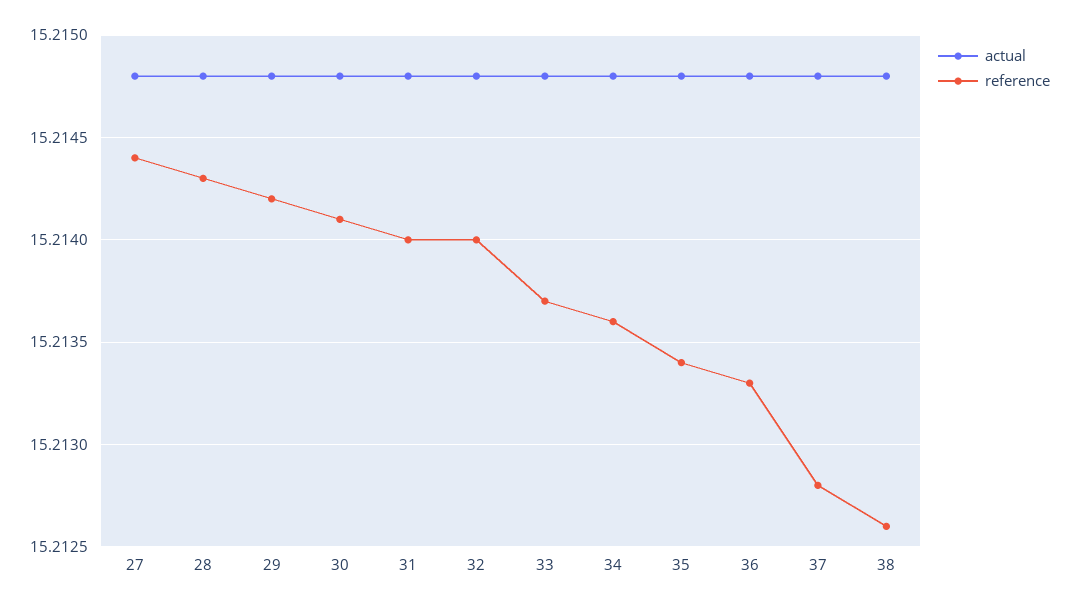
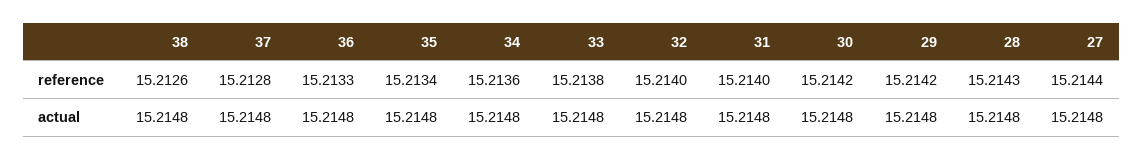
reference, 30: 15.2141 -> 15.2142
reference, 33: 15.2137 -> 15.2138

